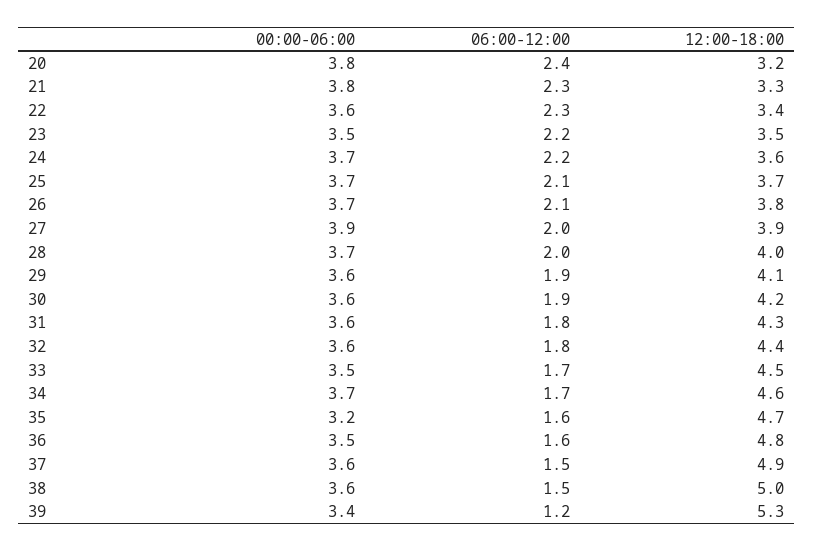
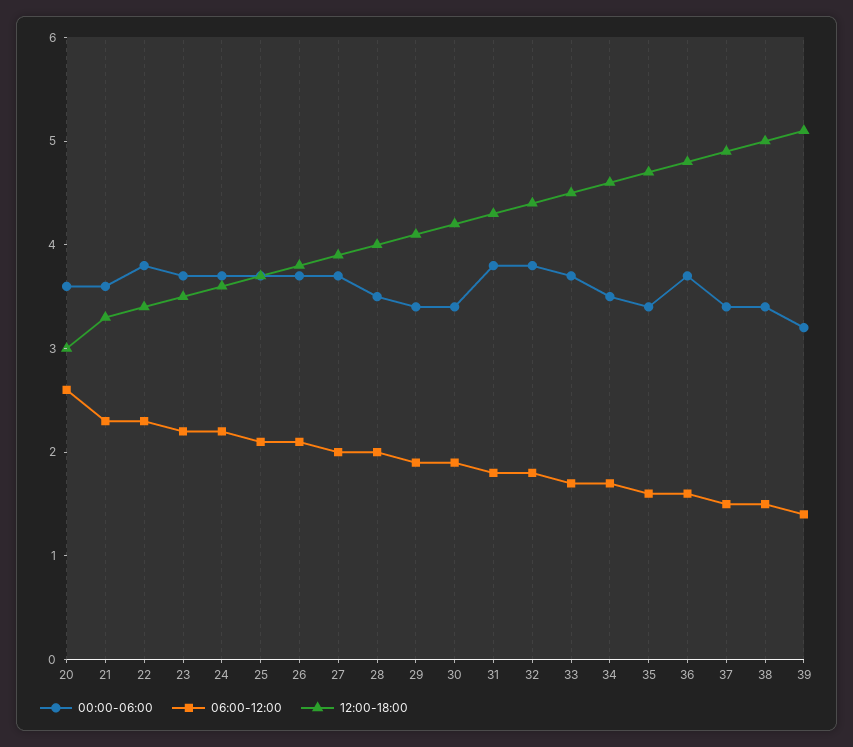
00:00-06:00, 20: 3.8 -> 3.6
06:00-12:00, 20: 2.4 -> 2.6
12:00-18:00, 20: 3.2 -> 3
00:00-06:00, 21: 3.8 -> 3.6
00:00-06:00, 22: 3.6 -> 3.8
00:00-06:00, 23: 3.5 -> 3.7
00:00-06:00, 27: 3.9 -> 3.7
00:00-06:00, 28: 3.7 -> 3.5
00:00-06:00, 29: 3.6 -> 3.4
00:00-06:00, 30: 3.6 -> 3.4
00:00-06:00, 31: 3.6 -> 3.8
00:00-06:00, 32: 3.6 -> 3.8
00:00-06:00, 33: 3.5 -> 3.7
00:00-06:00, 34: 3.7 -> 3.5
00:00-06:00, 35: 3.2 -> 3.4
00:00-06:00, 36: 3.5 -> 3.7
00:00-06:00, 37: 3.6 -> 3.4
00:00-06:00, 38: 3.6 -> 3.4
00:00-06:00, 39: 3.4 -> 3.2
06:00-12:00, 39: 1.2 -> 1.4
12:00-18:00, 39: 5.3 -> 5.1

